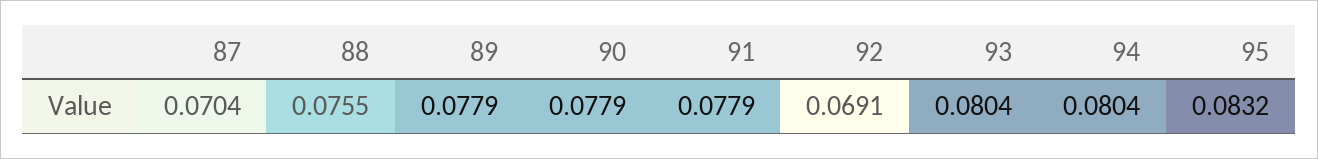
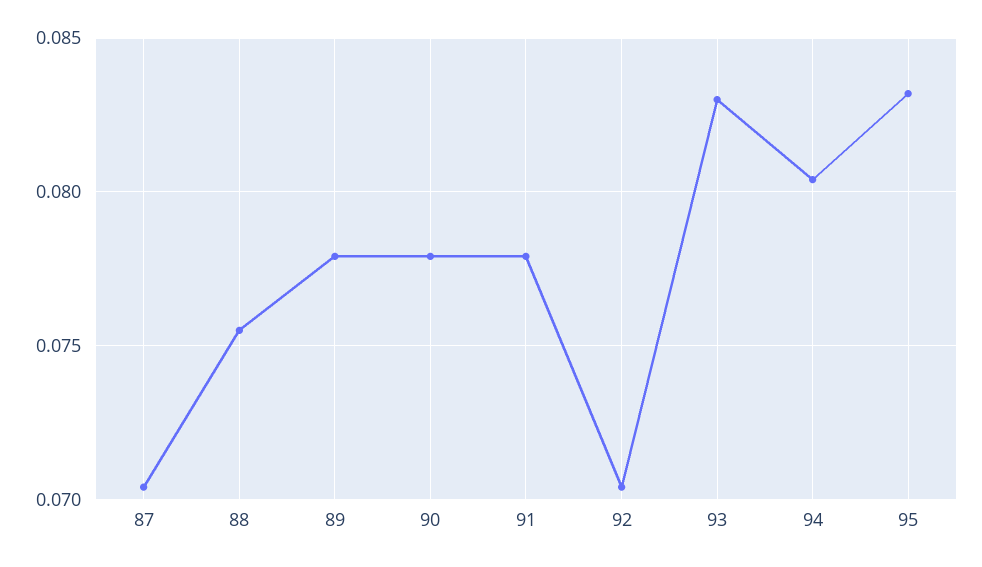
92: 0.0691 -> 0.0705
93: 0.0804 -> 0.083

